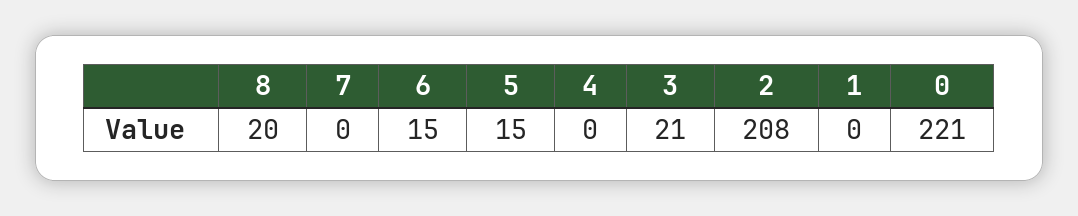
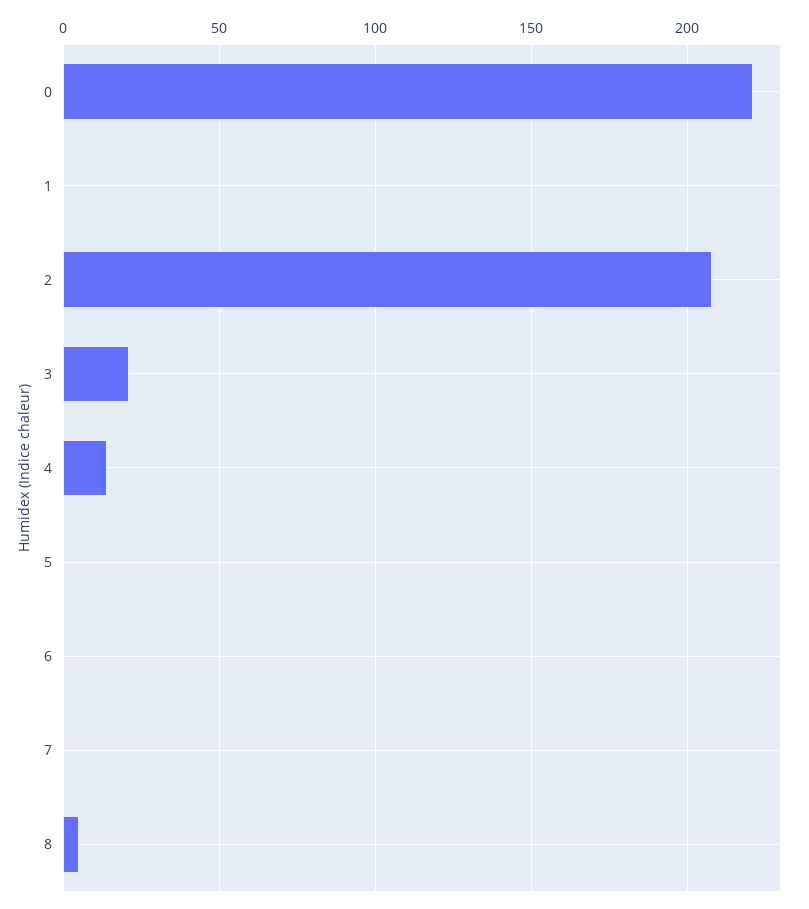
8: 20 -> 5
6: 15 -> 0
5: 15 -> 0
4: 0 -> 15

